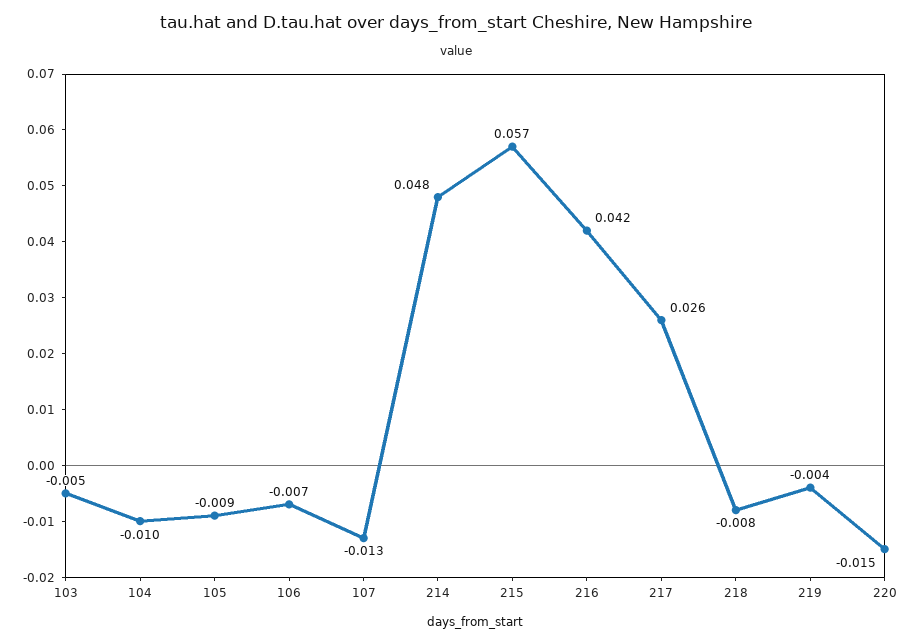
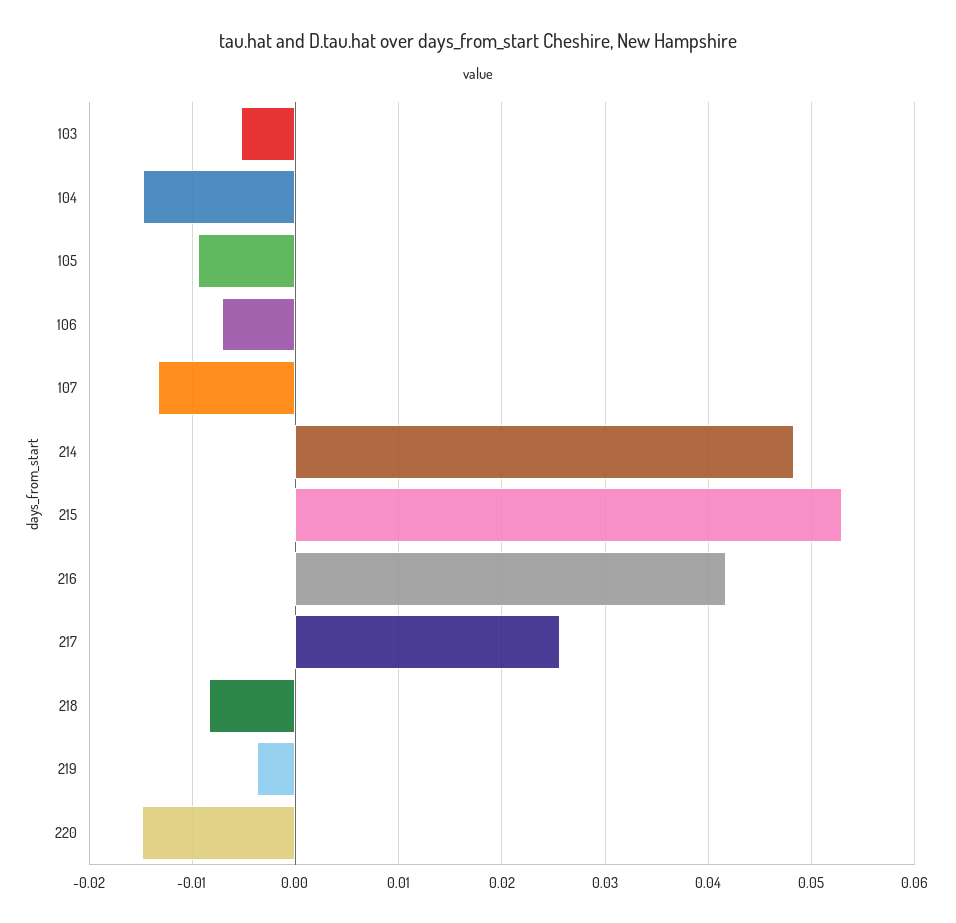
104: -0.01 -> -0.015
215: 0.057 -> 0.053

